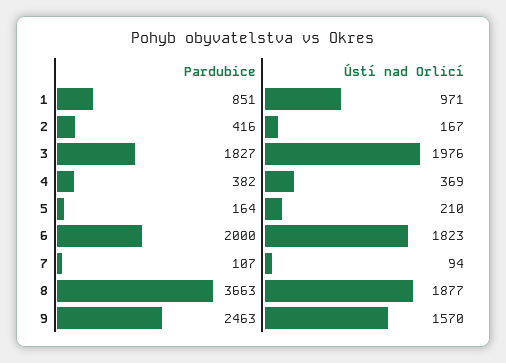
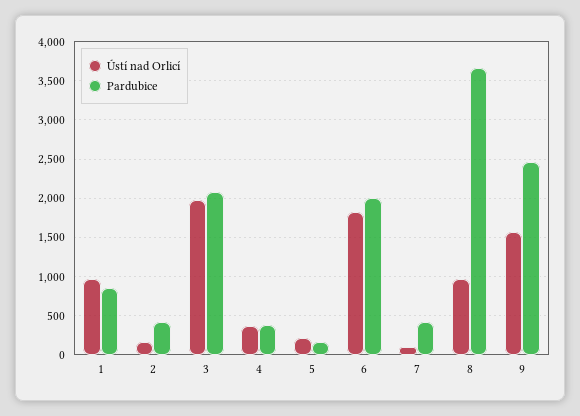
Pardubice, 3: 1827 -> 2100
Pardubice, 7: 107 -> 400
Ústí nad Orlicí, 8: 1877 -> 1000

